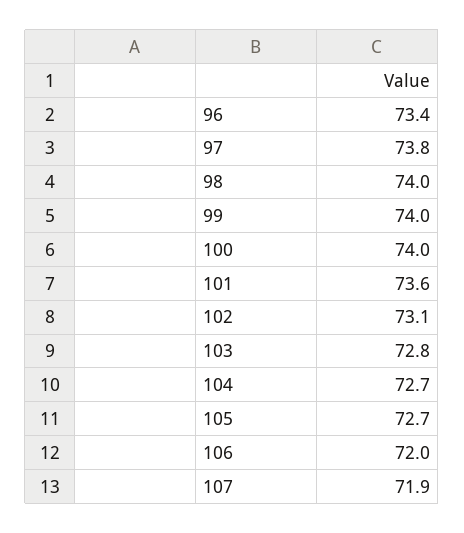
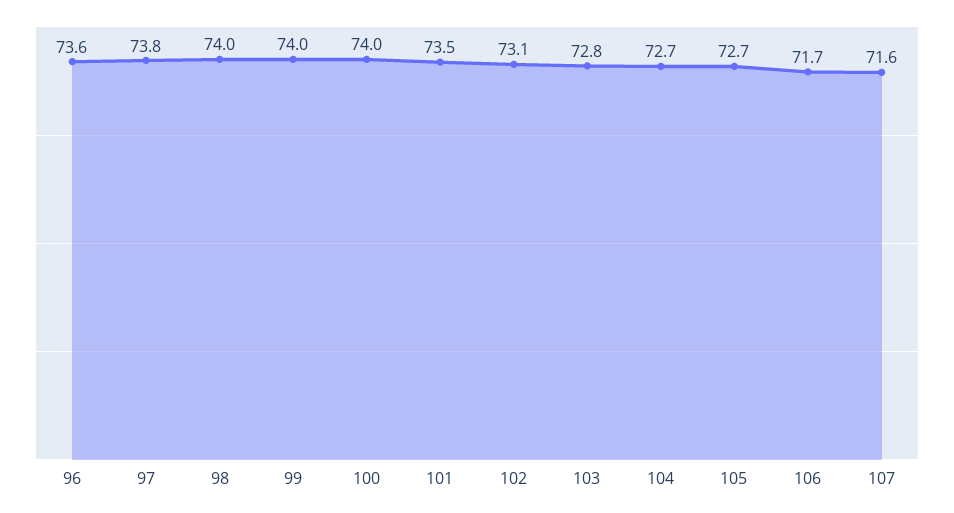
96: 73.4 -> 73.6
101: 73.6 -> 73.5
106: 72 -> 71.7
107: 71.9 -> 71.6

